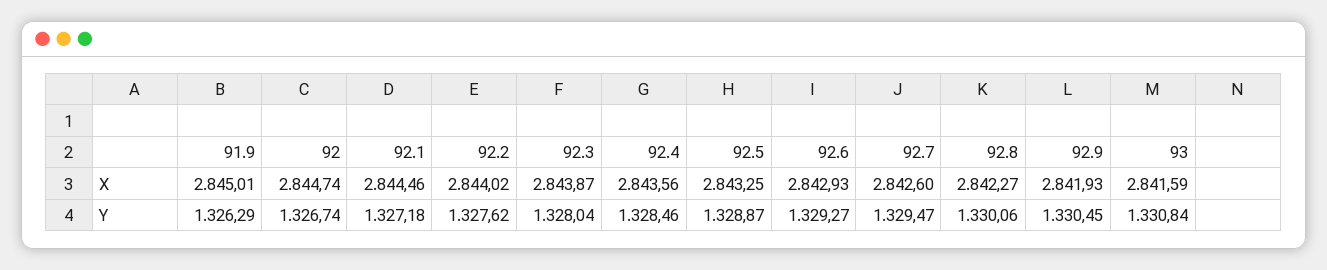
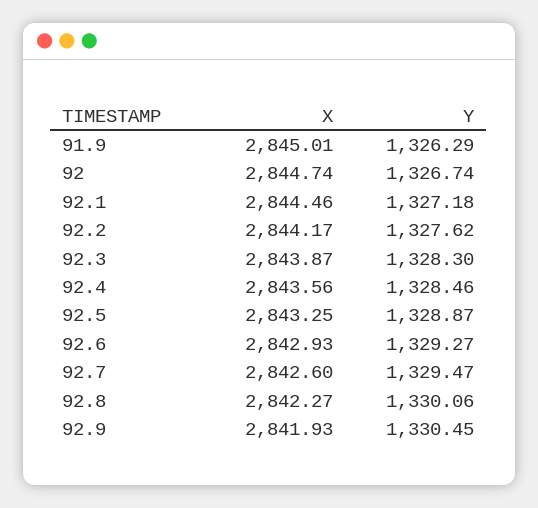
92.2, X: 2844.02 -> 2844.17
93, X: 2841.59 -> none
92.3, Y: 1328.04 -> 1328.3
93, Y: 1330.84 -> none

